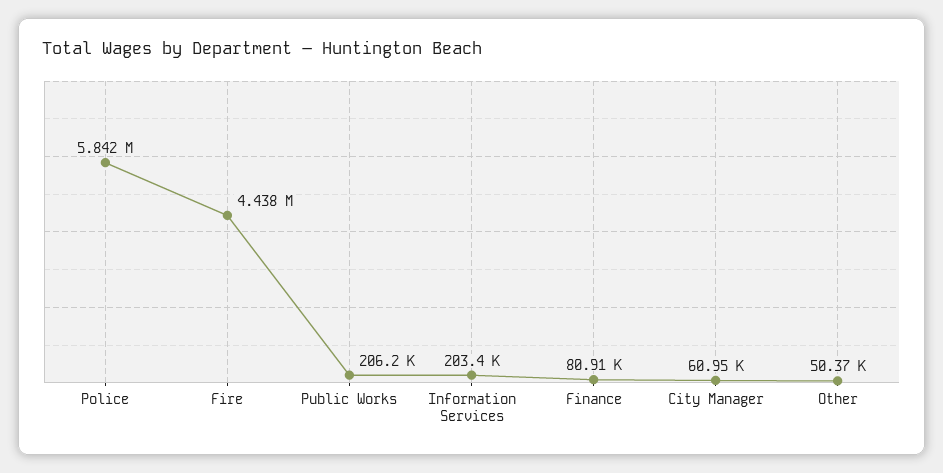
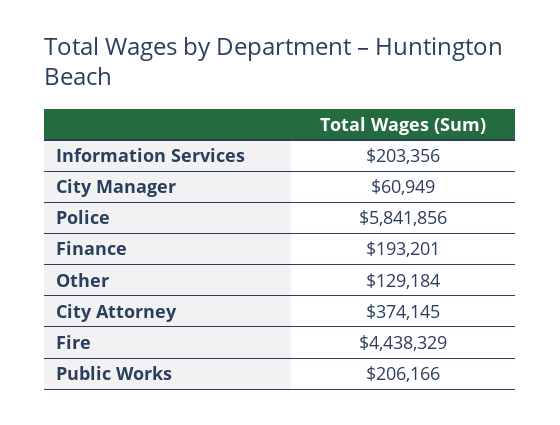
Finance: 80910 -> 193201
Other: 50370 -> 129184
City Attorney: none -> 374145

